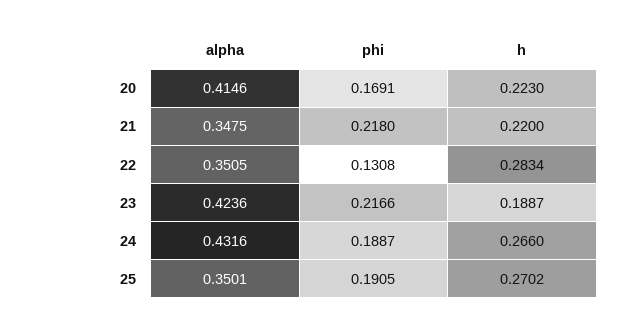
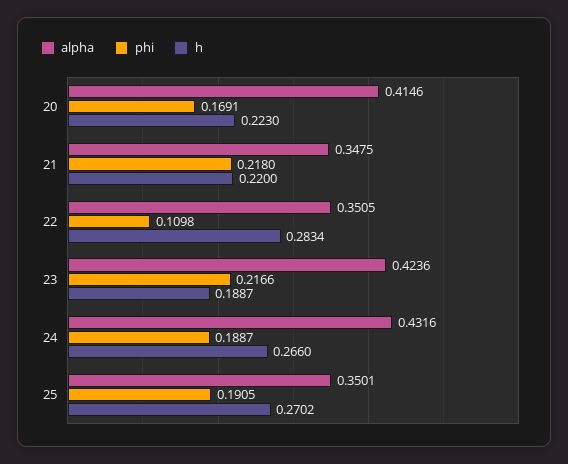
phi, 22: 0.1308 -> 0.1098

